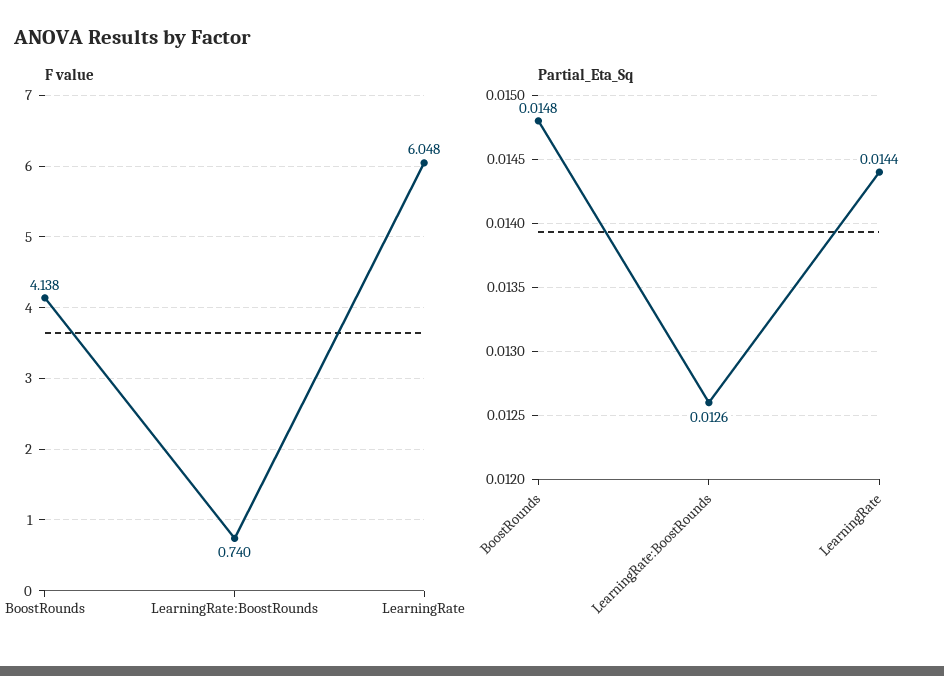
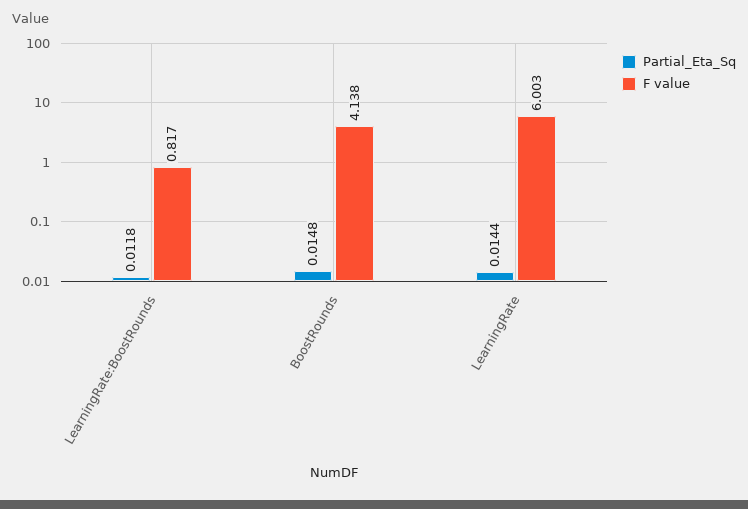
F value, LearningRate:BoostRounds: 0.74 -> 0.817
F value, LearningRate: 6.048 -> 6.003
Partial_Eta_Sq, LearningRate:BoostRounds: 0.0126 -> 0.0118

